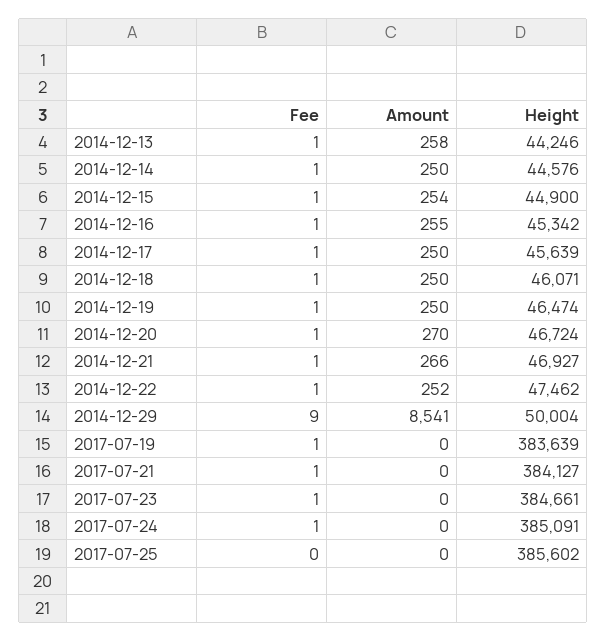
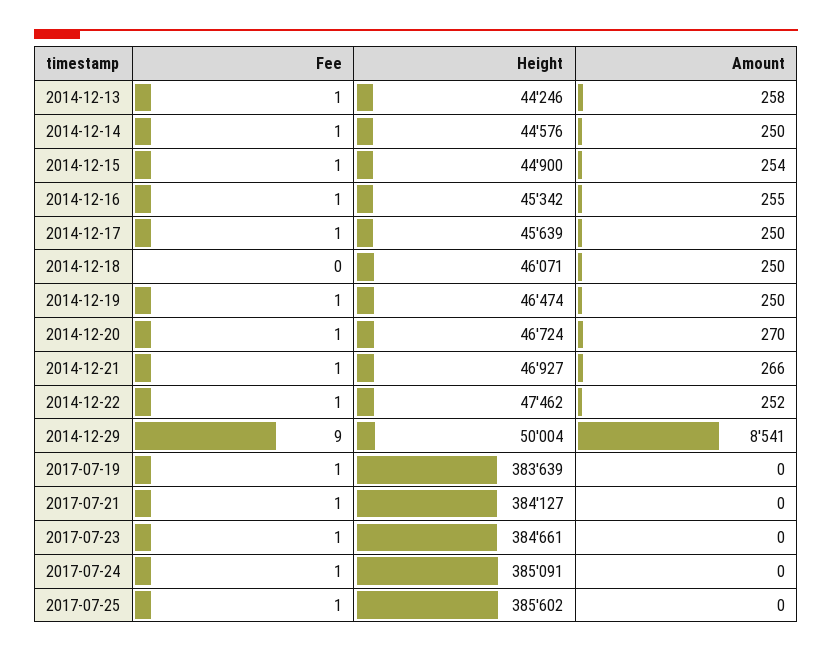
Fee, 2014-12-18: 1 -> 0
Fee, 2017-07-25: 0 -> 1

